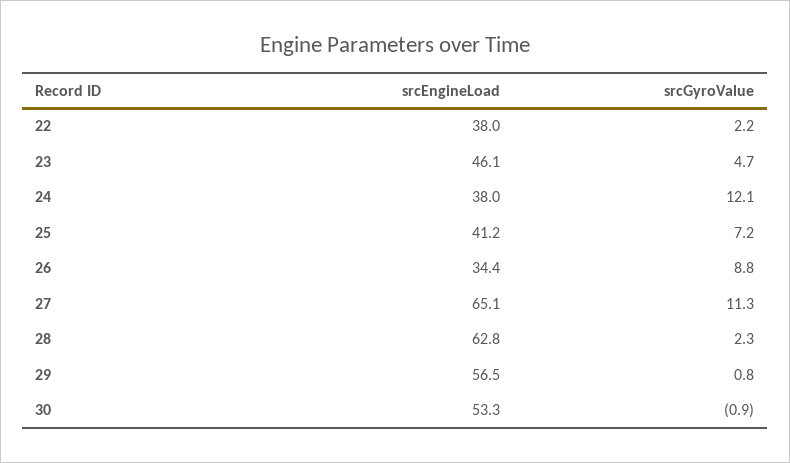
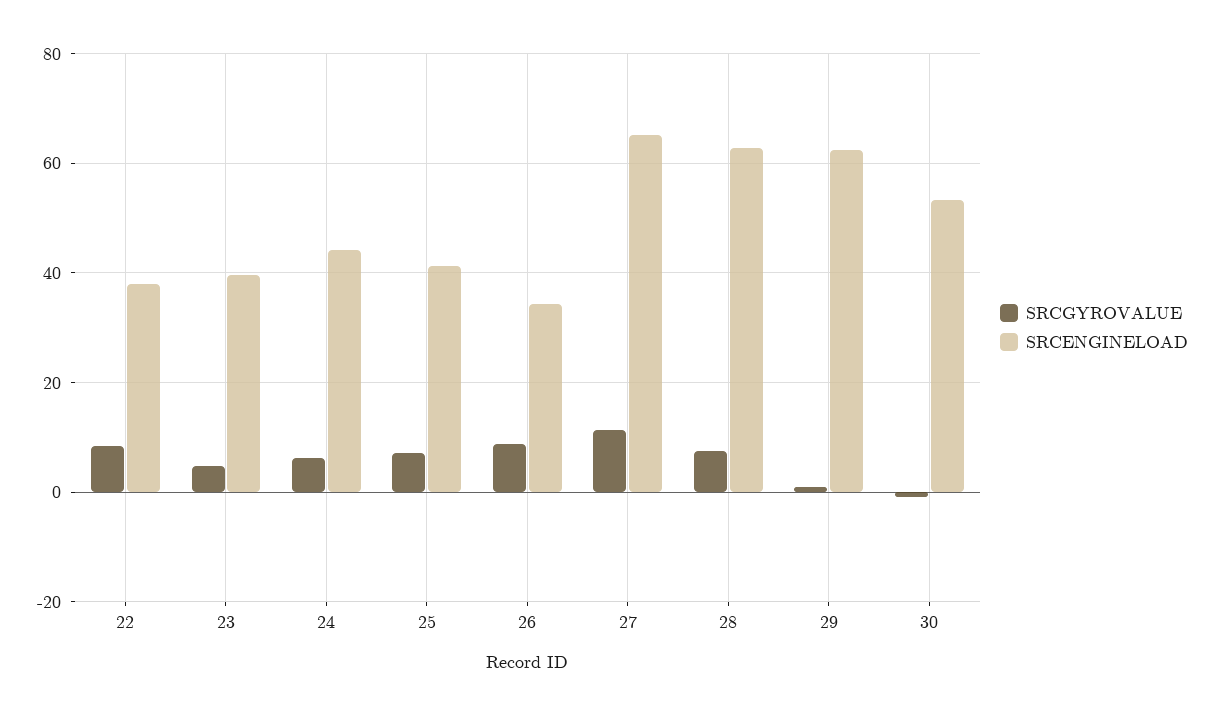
srcGyroValue, 22: 2.2 -> 8
srcEngineLoad, 23: 46.1 -> 40
srcEngineLoad, 24: 38 -> 44
srcGyroValue, 24: 12.1 -> 6
srcGyroValue, 28: 2.3 -> 8
srcEngineLoad, 29: 56.5 -> 62

